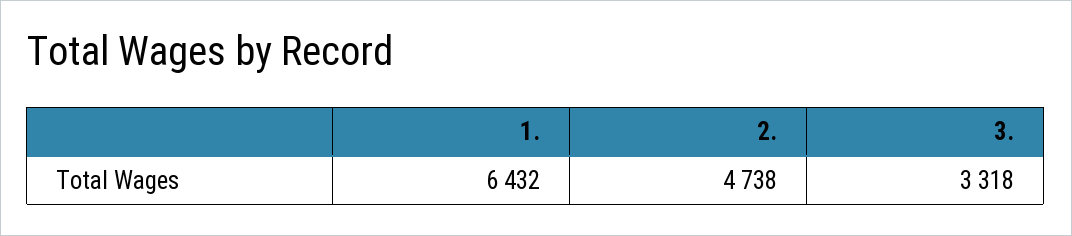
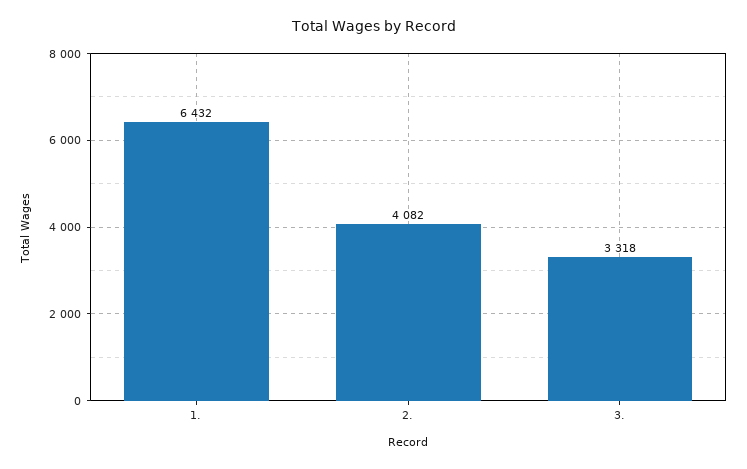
2.: 4738 -> 4082

